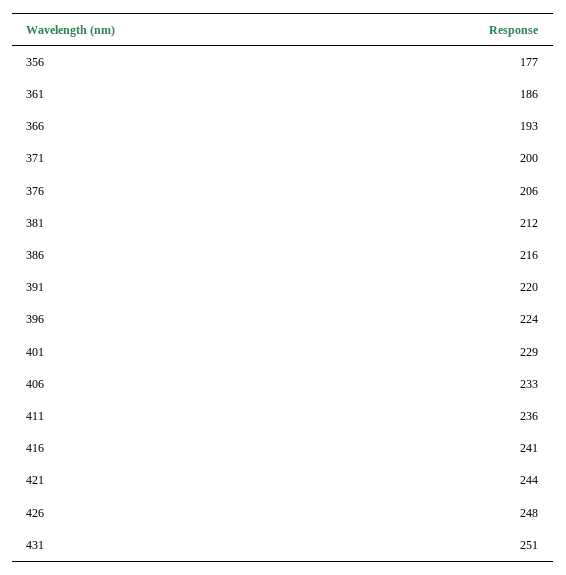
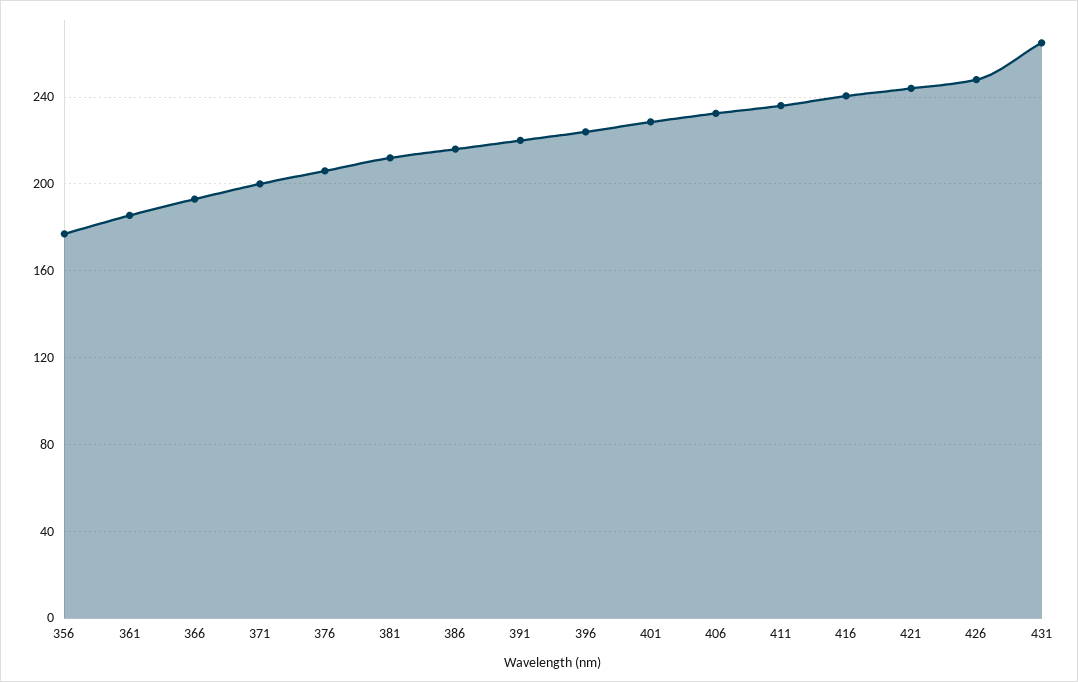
431: 251 -> 265

